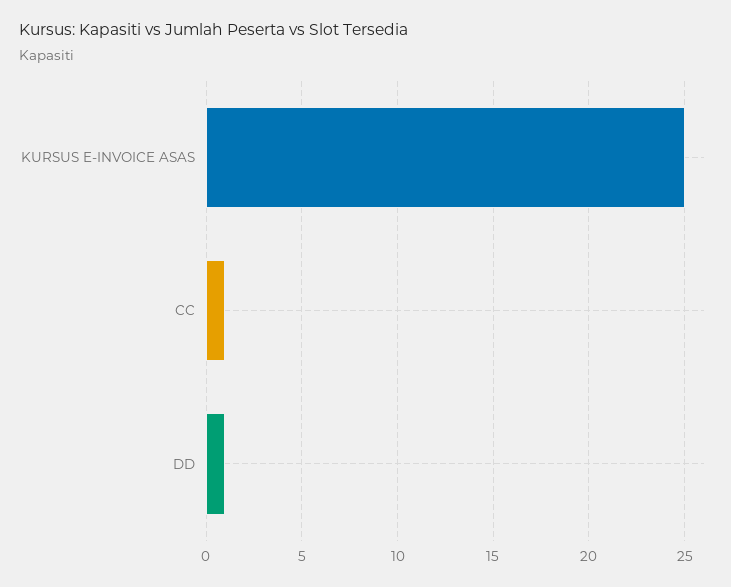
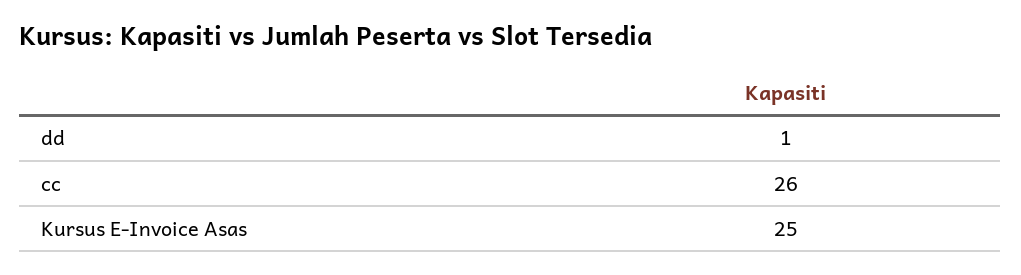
CC: 1 -> 26

